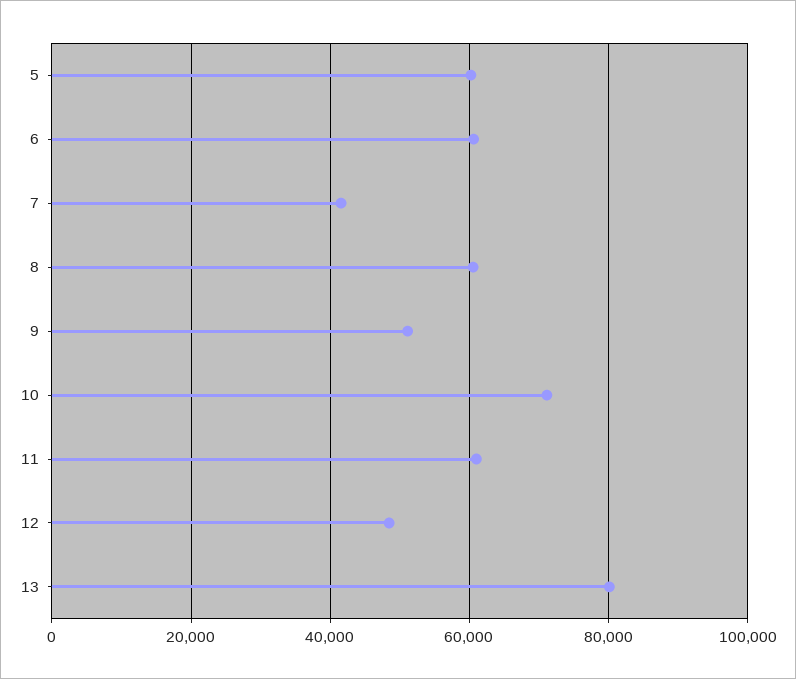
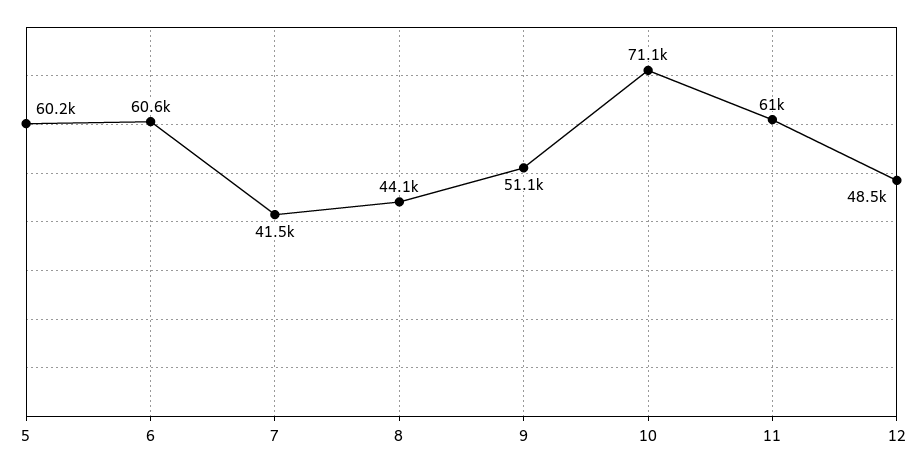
8: 60000 -> 44100
13: 80000 -> none

